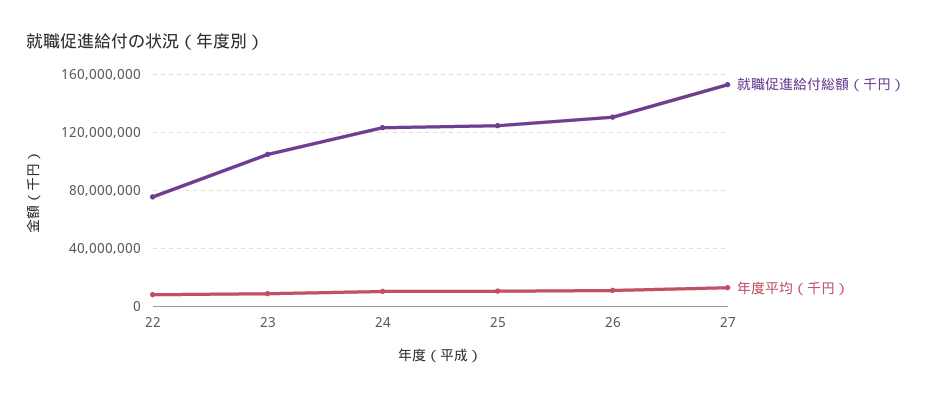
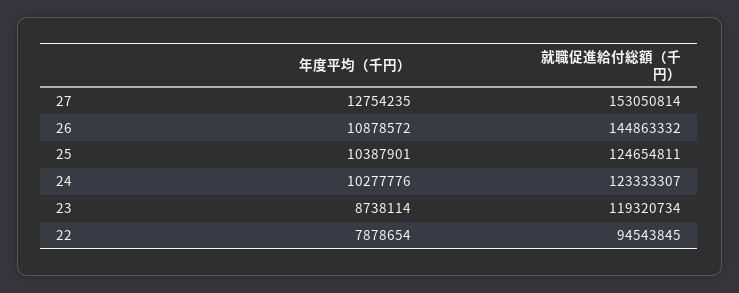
就職促進給付総額（千円）, 22: 75000000 -> 94543845
就職促進給付総額（千円）, 23: 105000000 -> 119320734
就職促進給付総額（千円）, 26: 130000000 -> 144863332

